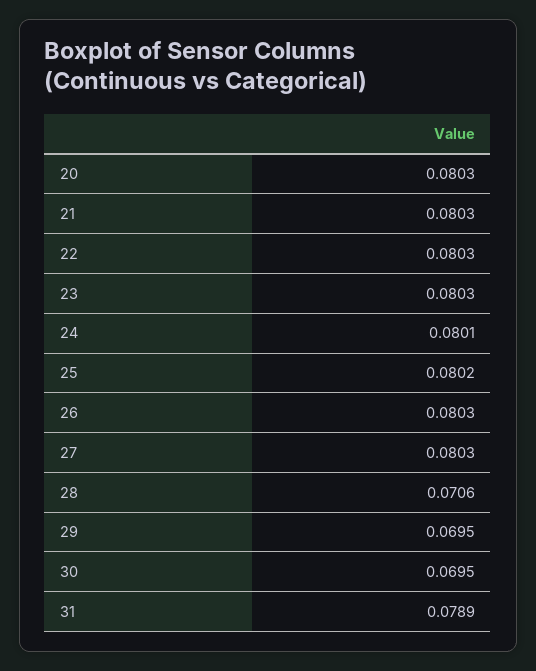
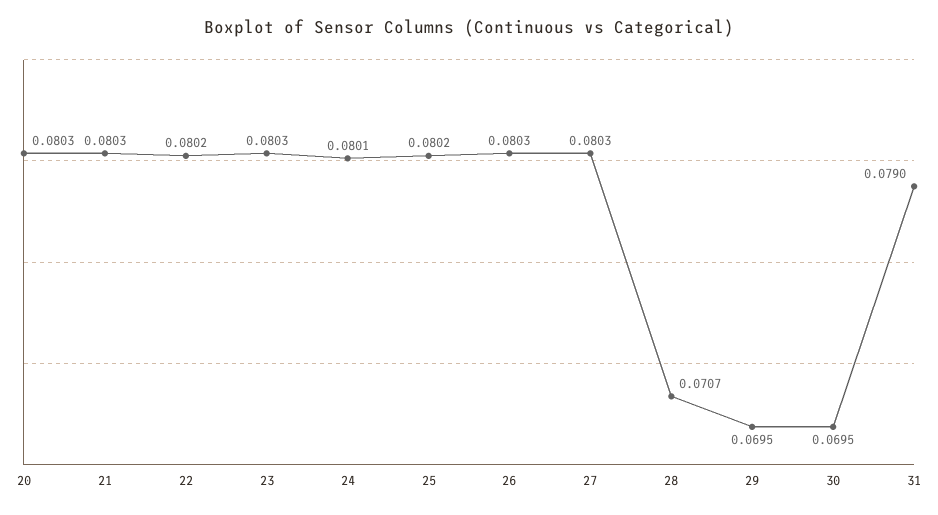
22: 0.0803 -> 0.0802
28: 0.0706 -> 0.0707
31: 0.0789 -> 0.079

